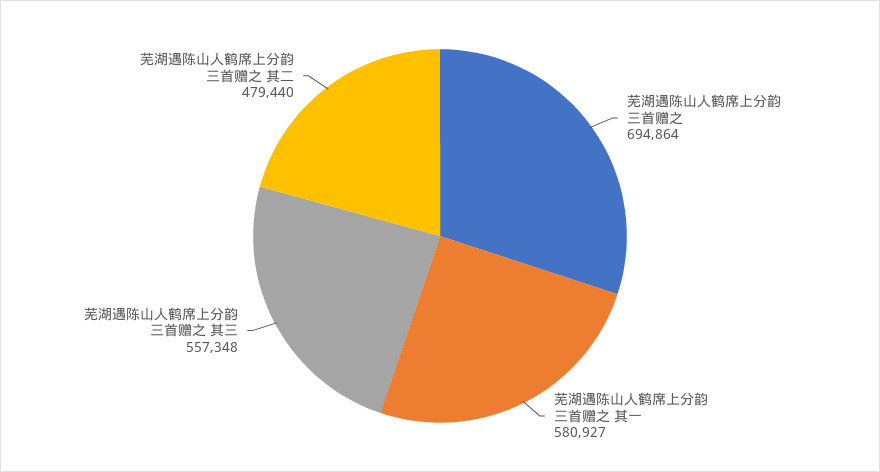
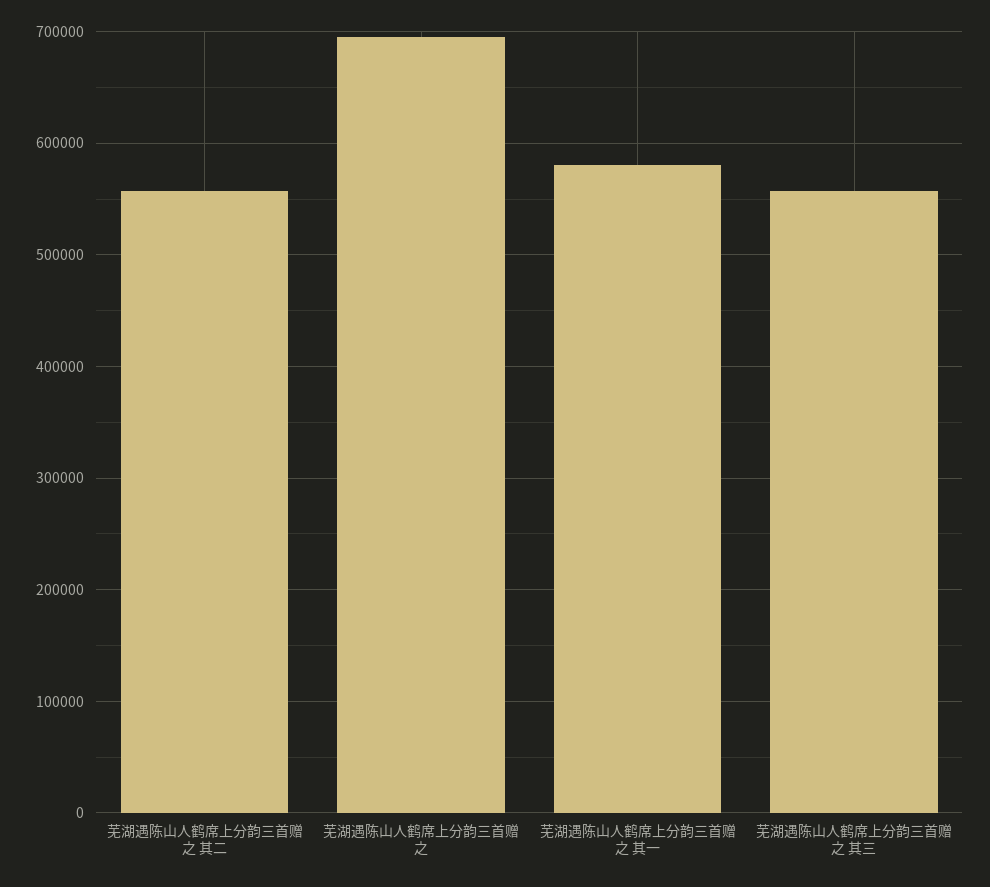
芜湖遇陈山人鹤席上分韵三首赠之 其二: 479440 -> 560000

